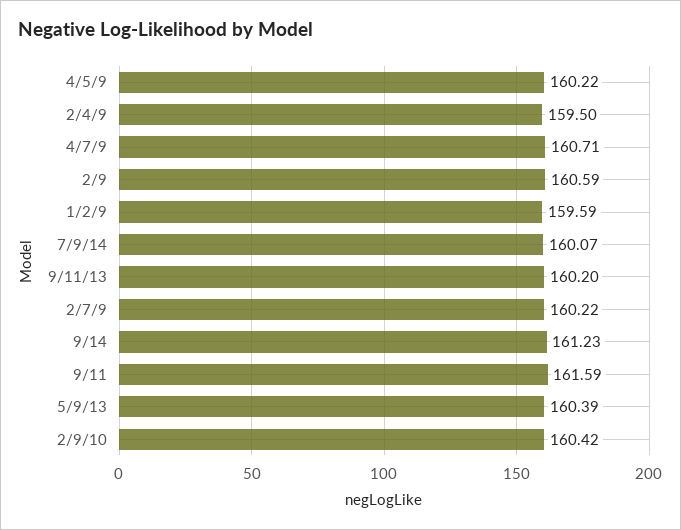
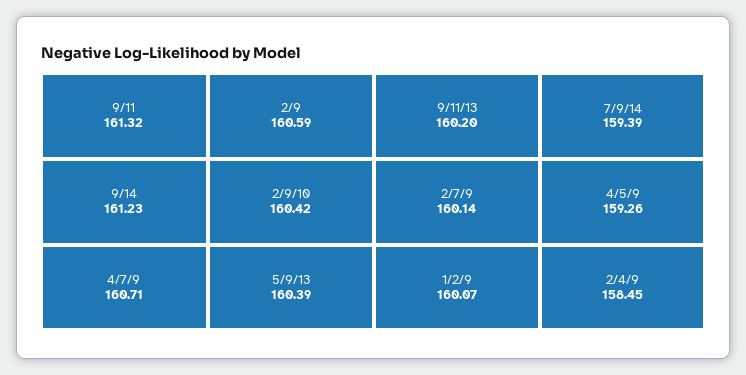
4/5/9: 160.22 -> 159.26
2/4/9: 159.5 -> 158.45
1/2/9: 159.59 -> 160.07
7/9/14: 160.07 -> 159.39
2/7/9: 160.22 -> 160.14
9/11: 161.59 -> 161.32

